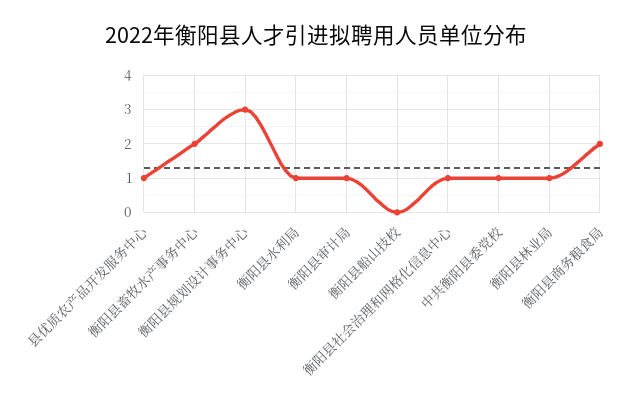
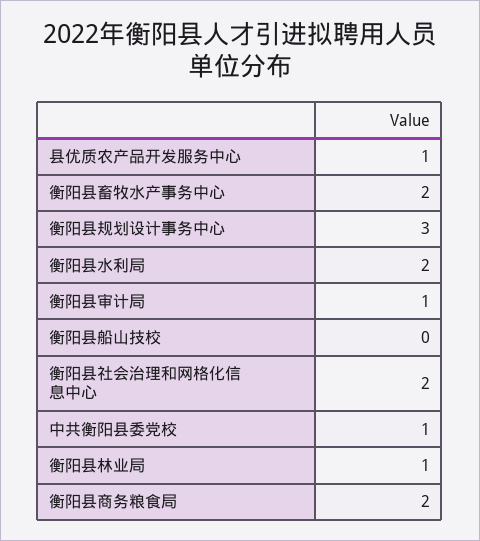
衡阳县水利局: 1 -> 2
衡阳县社会治理和网格化信息中心: 1 -> 2

